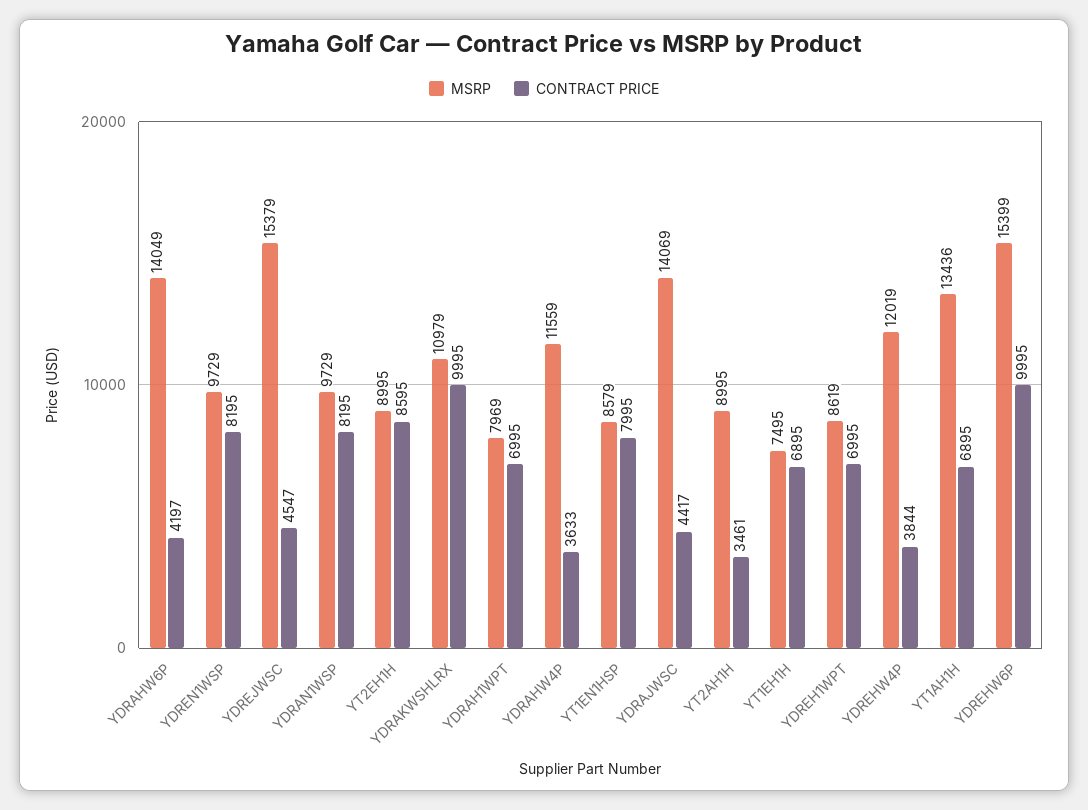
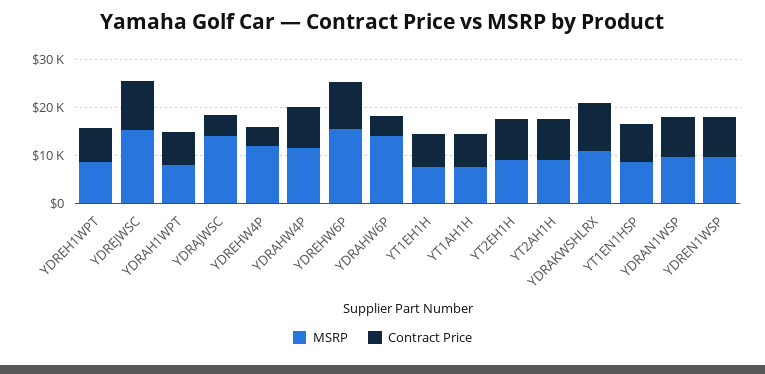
CONTRACT PRICE, YDREJWSC: 4547 -> 10000
CONTRACT PRICE, YDRAHW4P: 3633 -> 8000
CONTRACT PRICE, YT2AH1H: 3461 -> 8000
MSRP, YT1AH1H: 13436 -> 8000

